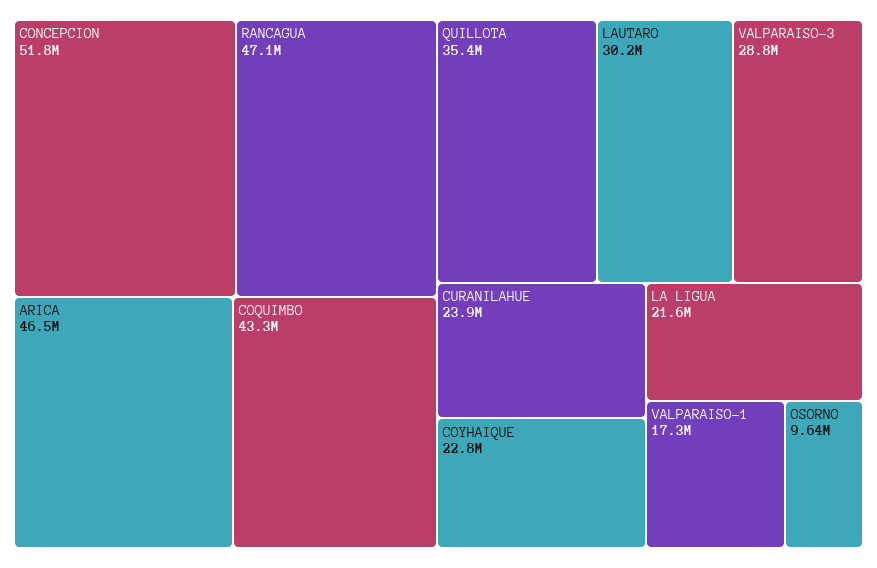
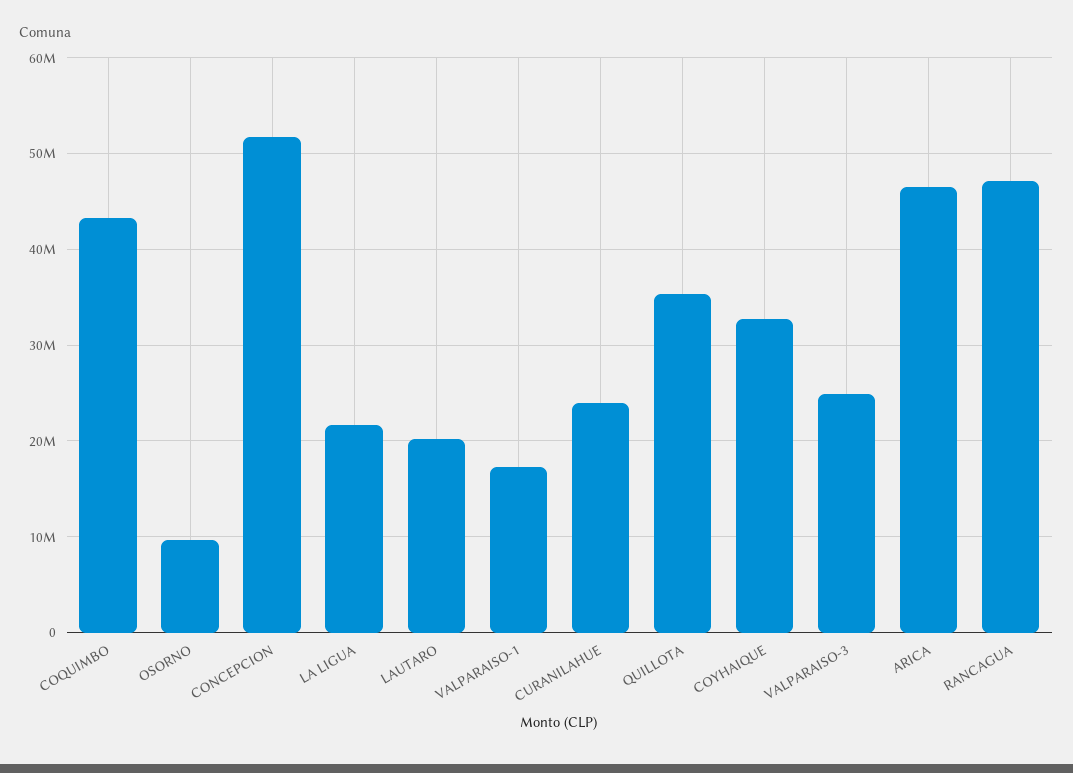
LAUTARO: 30200000 -> 20000000
VALPARAISO-3: 28800000 -> 25000000
COYHAIQUE: 22800000 -> 33000000

